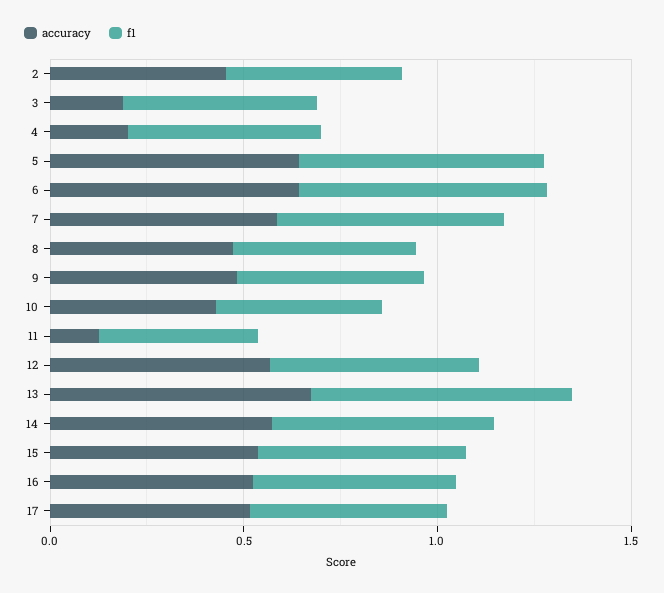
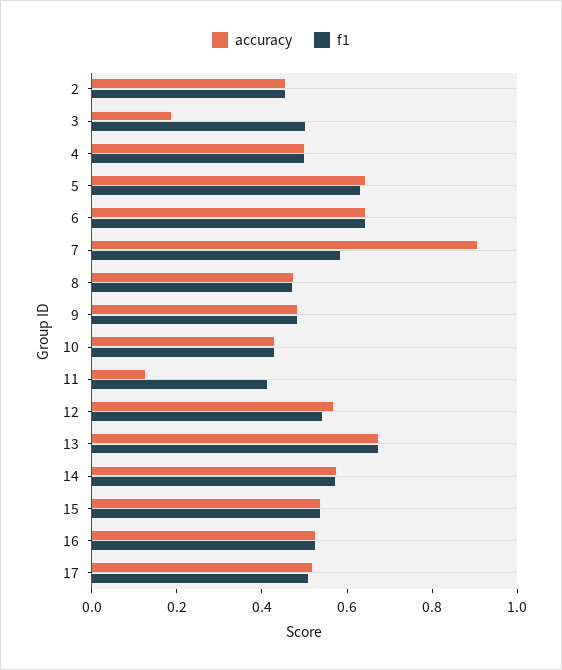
accuracy, 4: 0.2 -> 0.5
accuracy, 7: 0.6 -> 0.9

